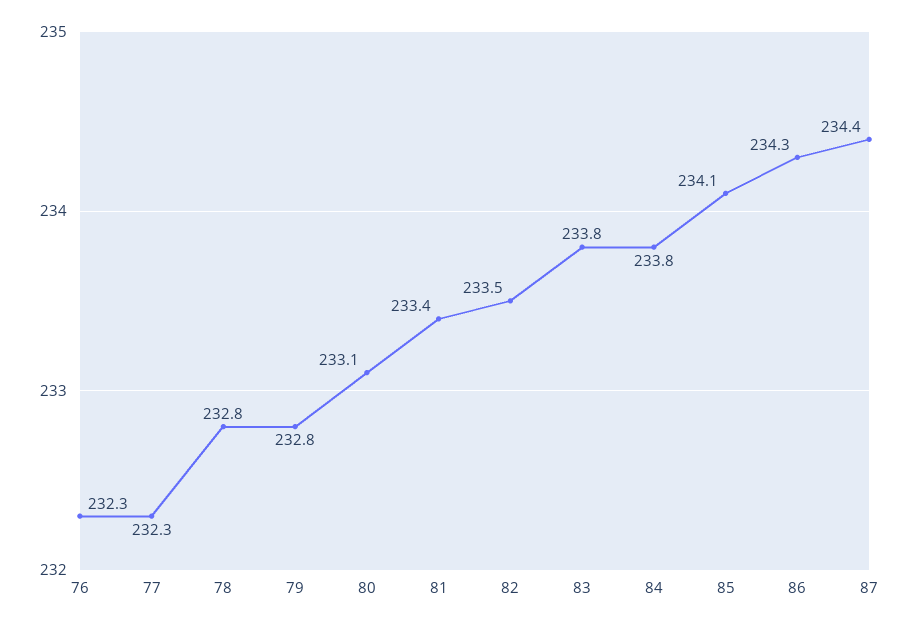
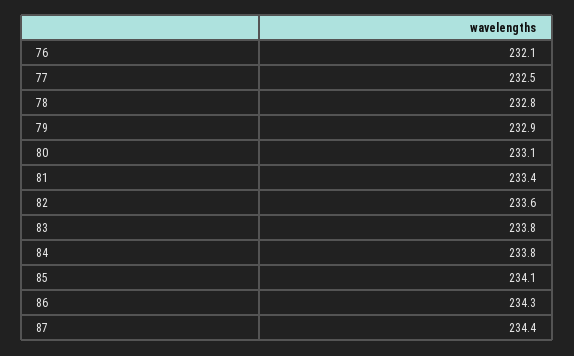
76: 232.3 -> 232.1
77: 232.3 -> 232.5
79: 232.8 -> 232.9
82: 233.5 -> 233.6

